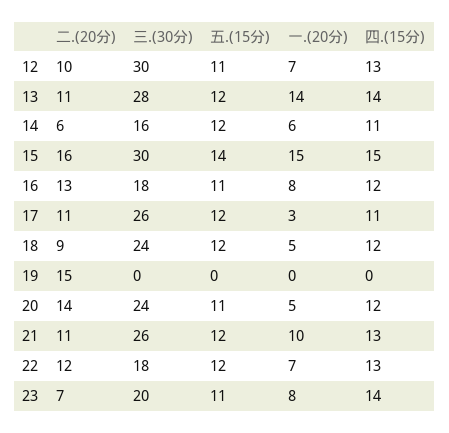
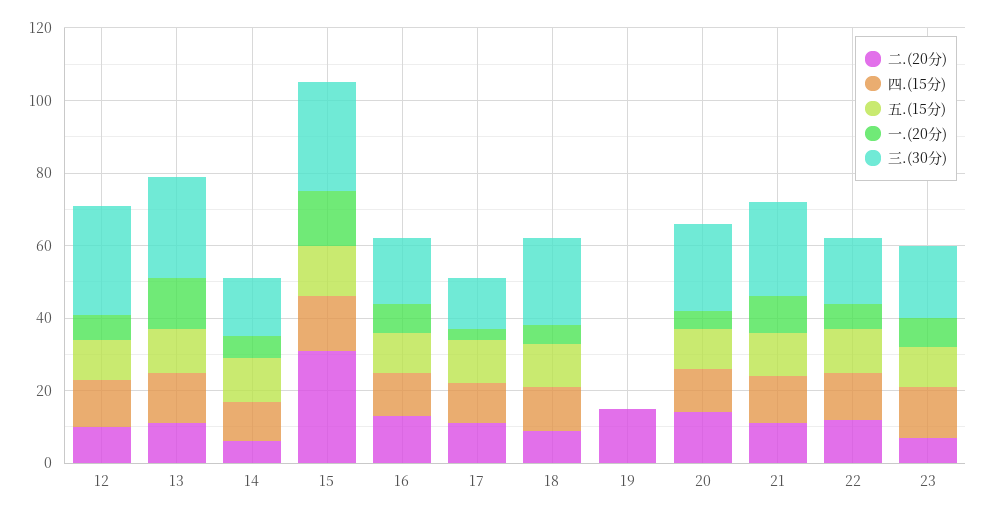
二.(20分), 15: 16 -> 30
三.(30分), 17: 26 -> 15

